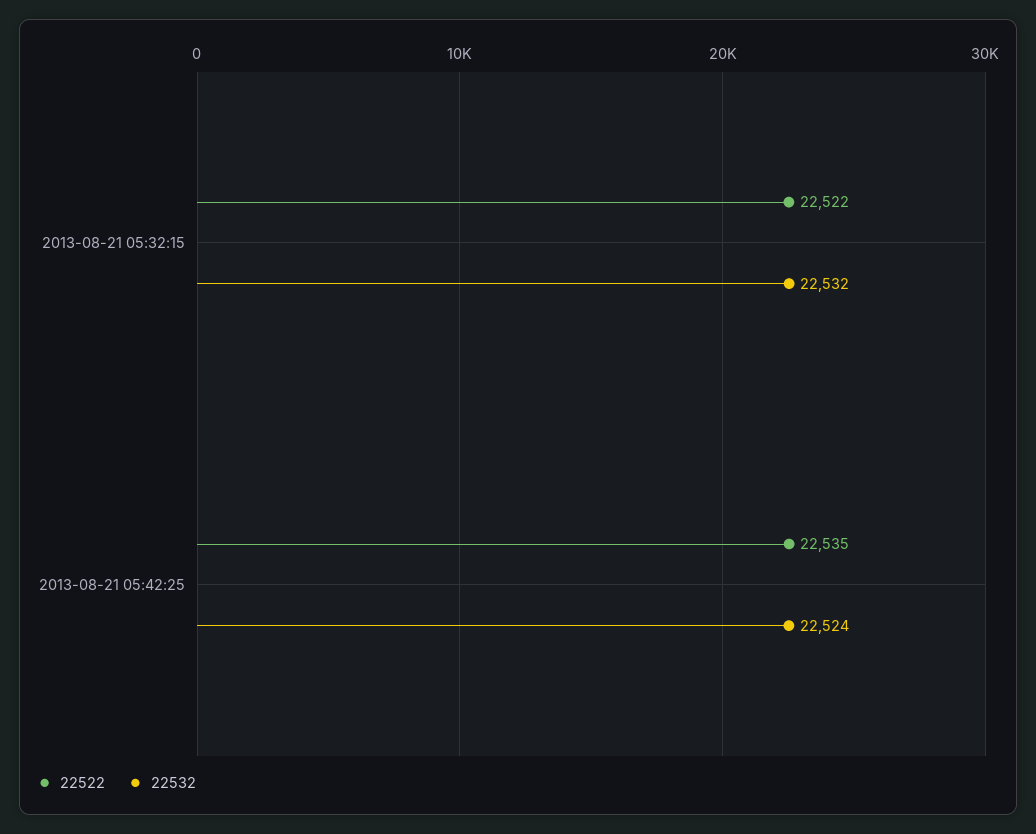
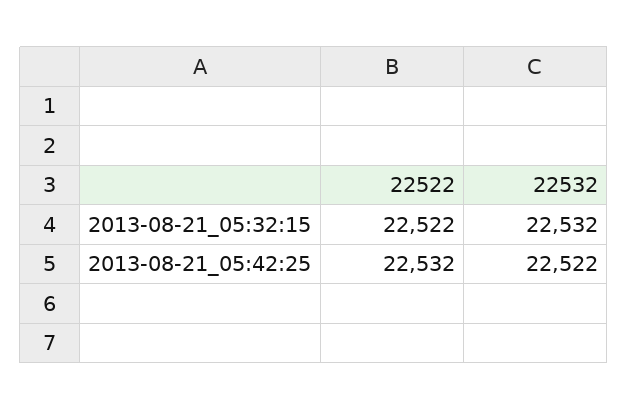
22522, 2013-08-21 05:42:25: 22535 -> 22532
22532, 2013-08-21 05:42:25: 22524 -> 22522

